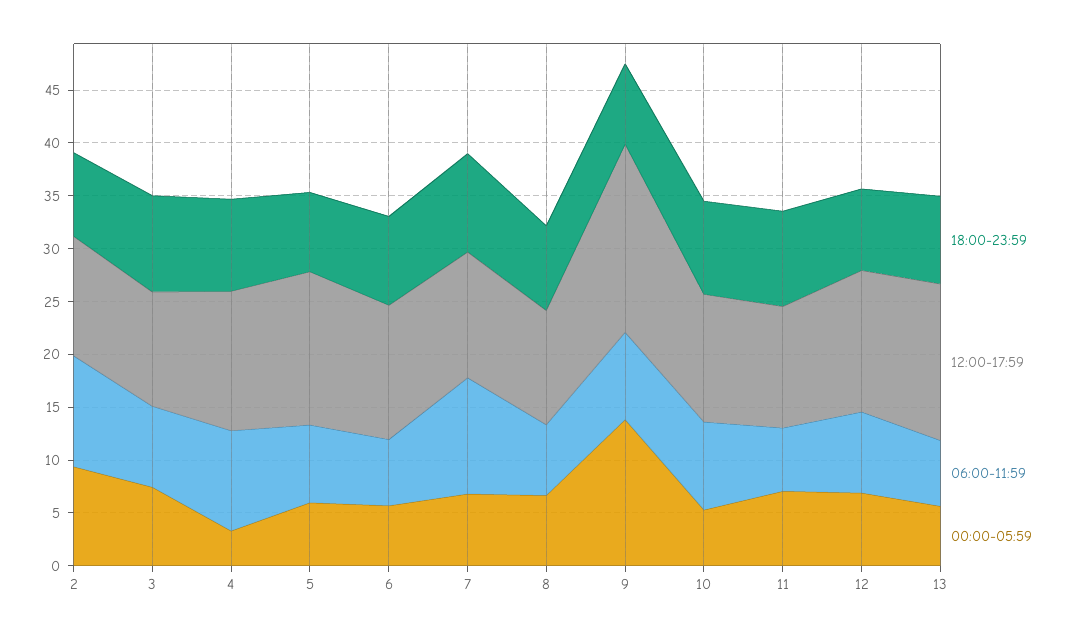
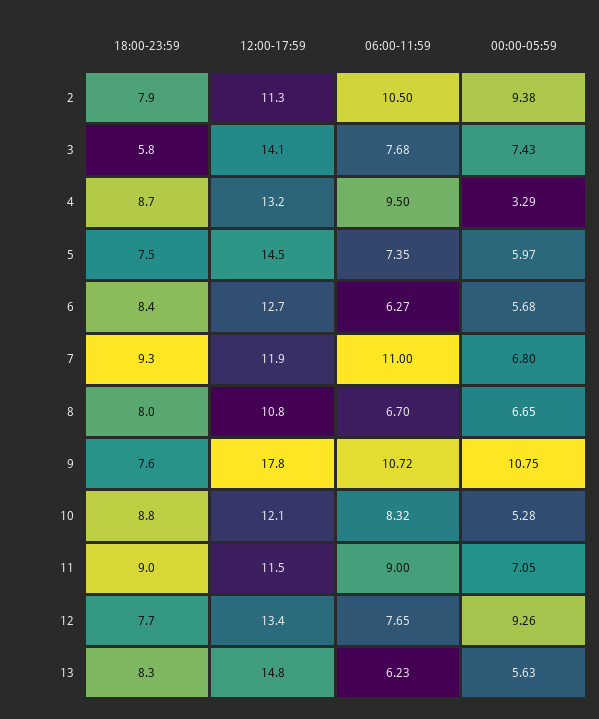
18:00-23:59, 3: 9 -> 5.8
12:00-17:59, 3: 11 -> 14.1
06:00-11:59, 9: 8 -> 10.72
00:00-05:59, 9: 14 -> 10.75
06:00-11:59, 11: 6 -> 9
00:00-05:59, 12: 7 -> 9.26

